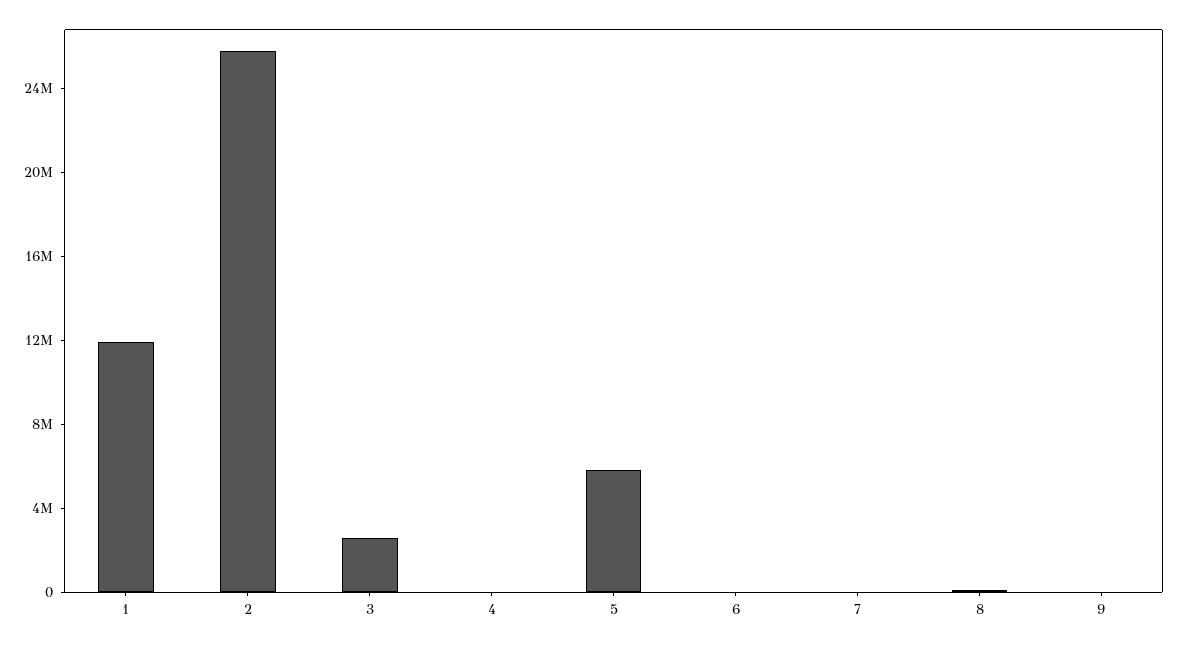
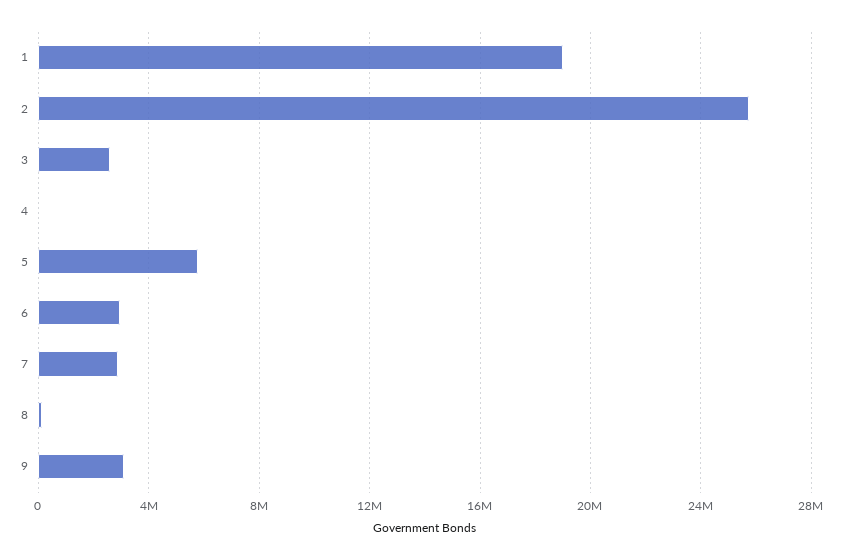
1: 12000000 -> 19000000
6: 0 -> 3000000
7: 0 -> 3000000
9: 0 -> 3000000

